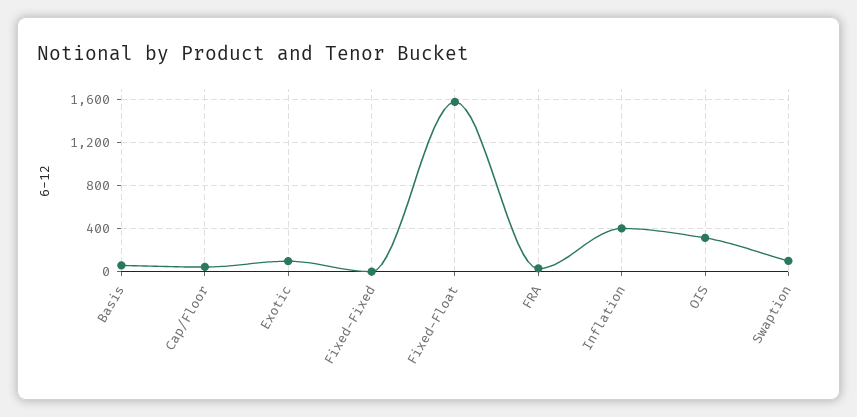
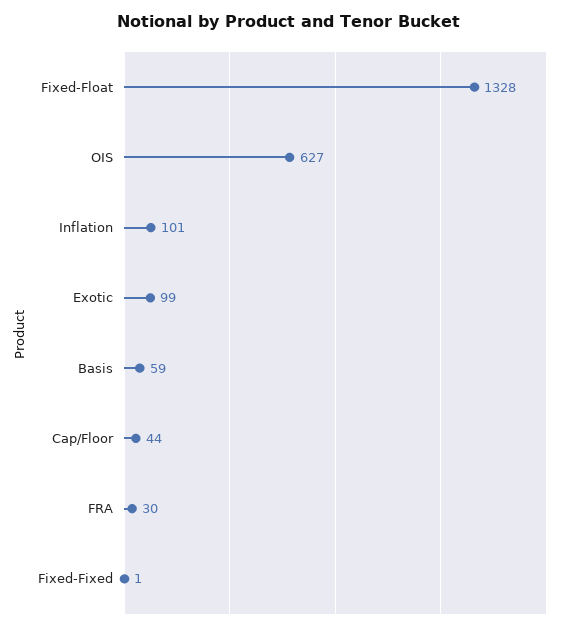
Fixed-Float: 1600 -> 1328
Inflation: 400 -> 101
OIS: 300 -> 627
Swaption: 100 -> none

